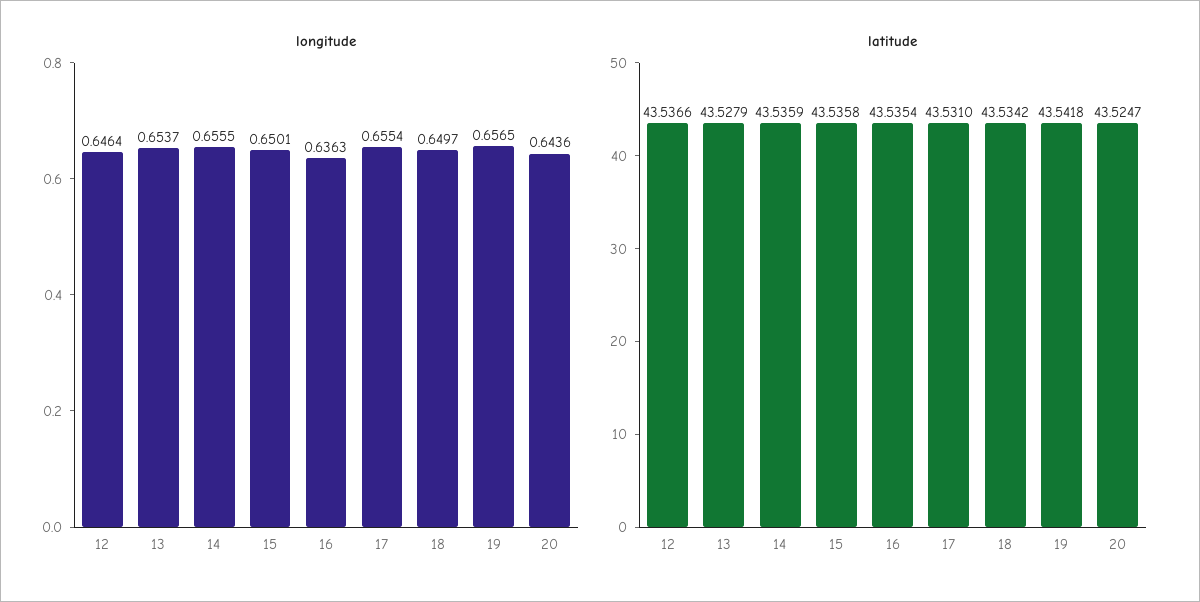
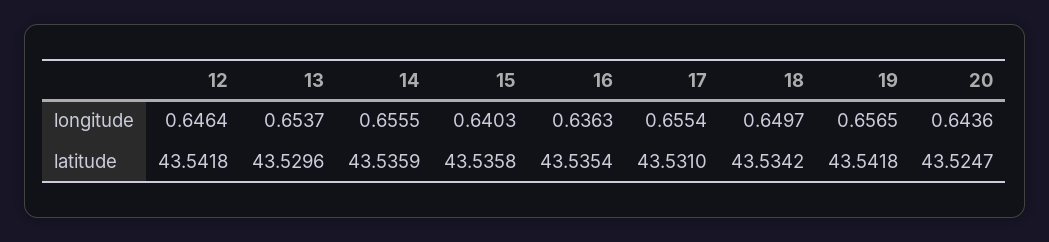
longitude, 15: 0.6501 -> 0.6403
latitude, 12: 43.5366 -> 43.5418
latitude, 13: 43.5279 -> 43.5296

